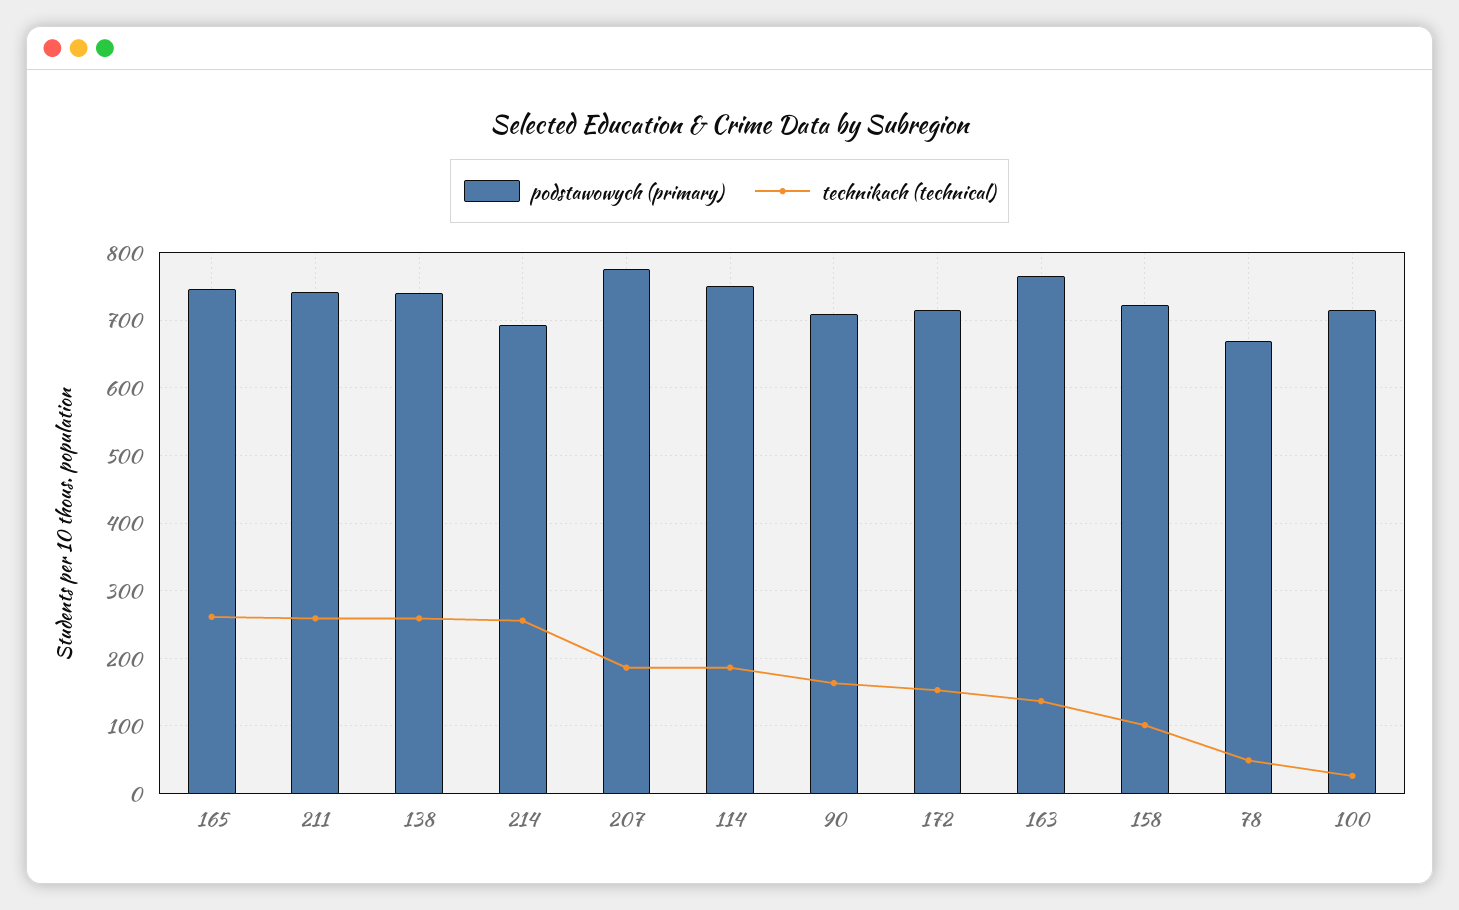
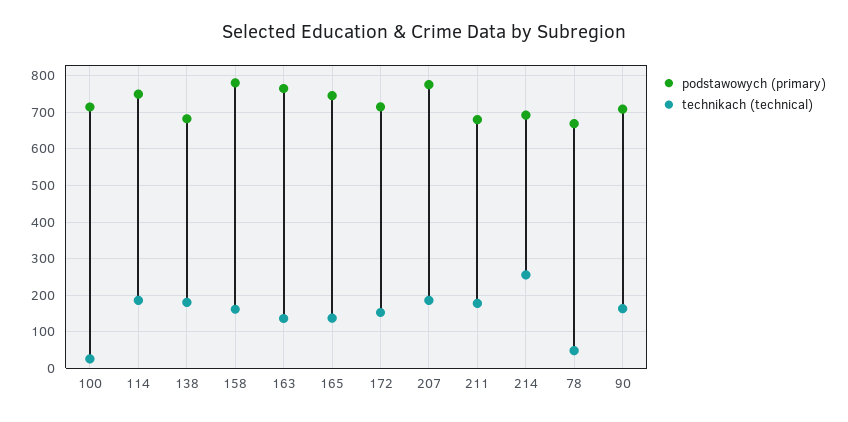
technikach (technical), 165: 260 -> 140
podstawowych (primary), 211: 740 -> 680
technikach (technical), 211: 260 -> 180
podstawowych (primary), 138: 740 -> 680
technikach (technical), 138: 260 -> 180
podstawowych (primary), 158: 720 -> 780
technikach (technical), 158: 100 -> 160

